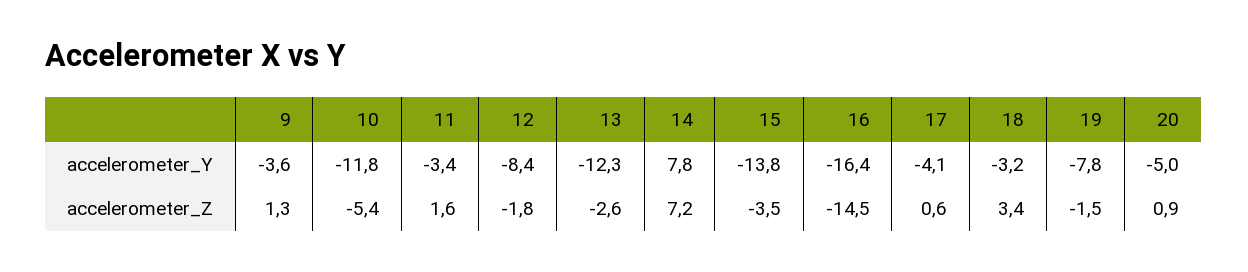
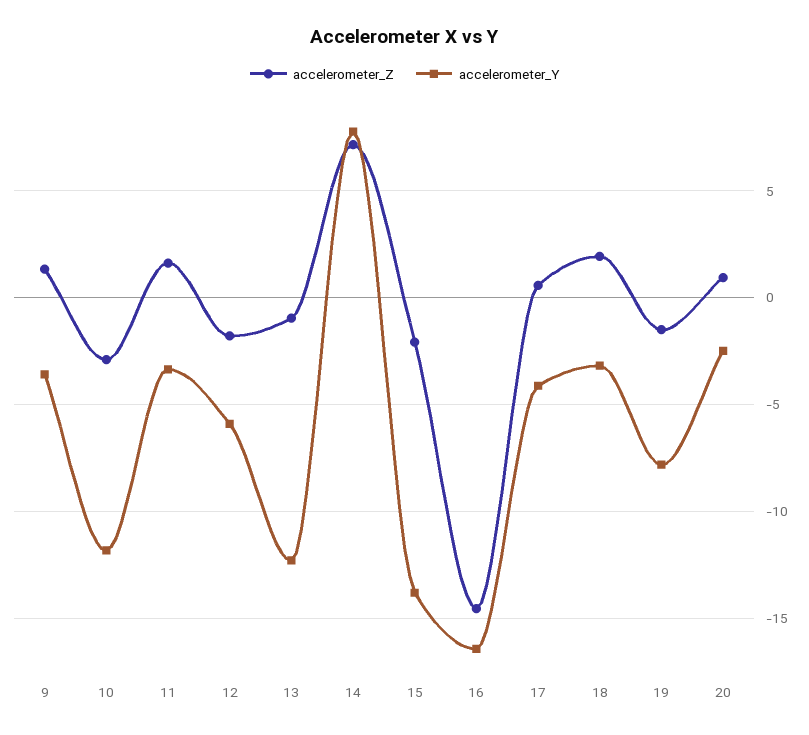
accelerometer_Y, 12: -8.4 -> -6
accelerometer_Y, 20: -5 -> -2.5
accelerometer_Z, 10: -5.4 -> -3
accelerometer_Z, 13: -2.6 -> -1
accelerometer_Z, 15: -3.5 -> -2
accelerometer_Z, 18: 3.4 -> 2

